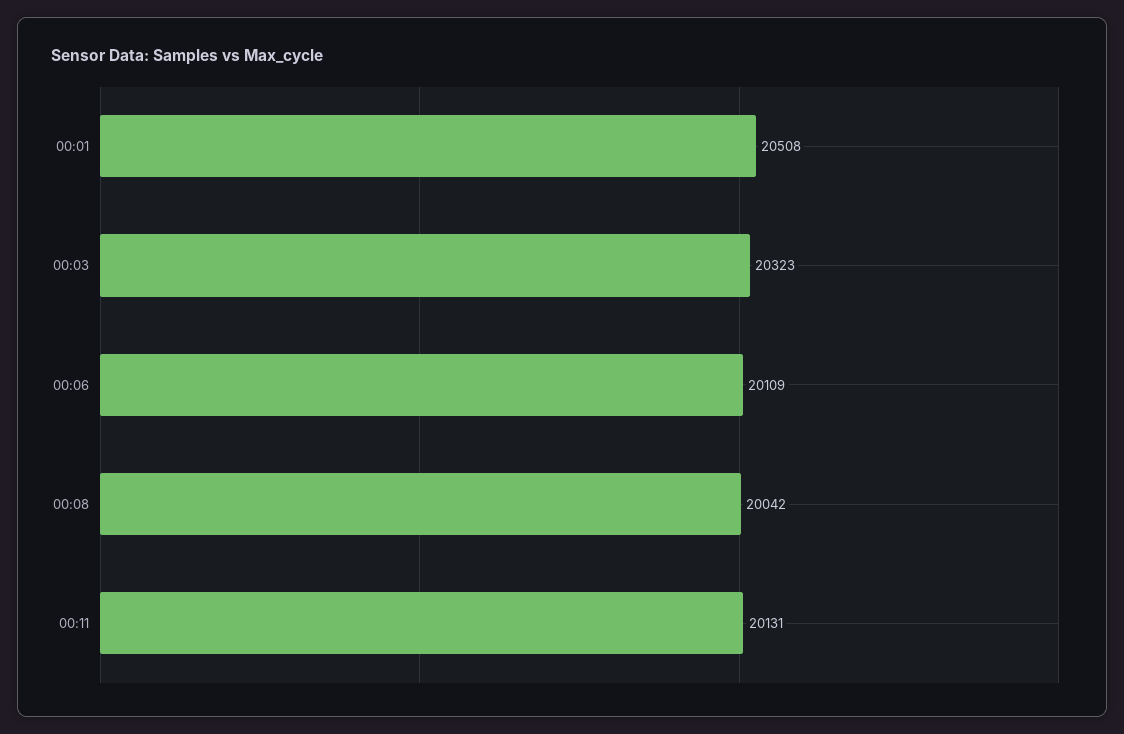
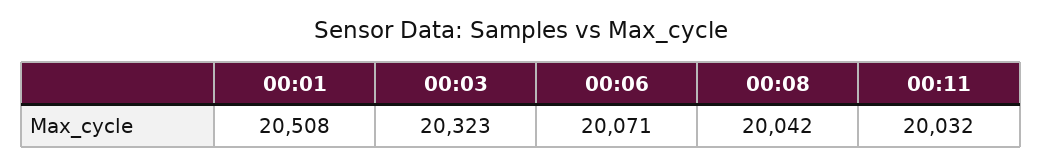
00:06: 20109 -> 20071
00:11: 20131 -> 20032

